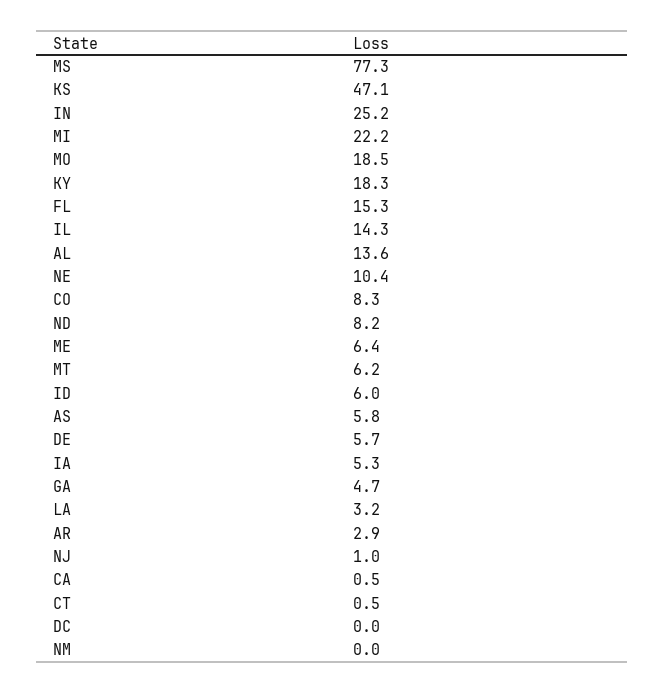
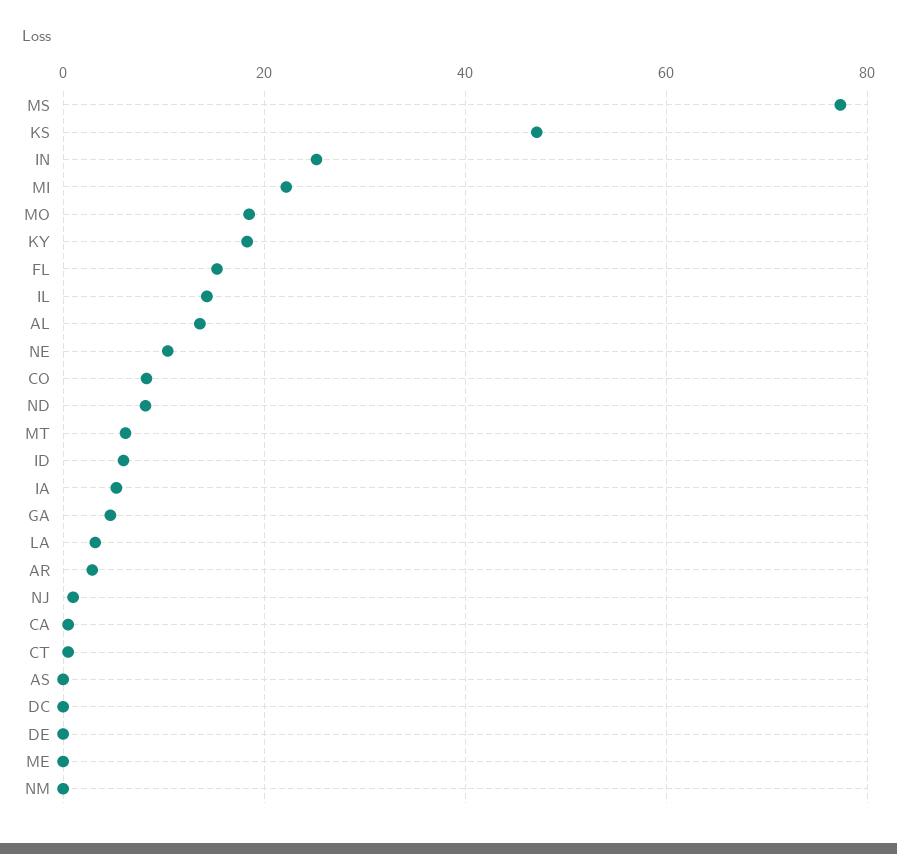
ME: 6.4 -> 0
AS: 5.8 -> 0
DE: 5.7 -> 0

